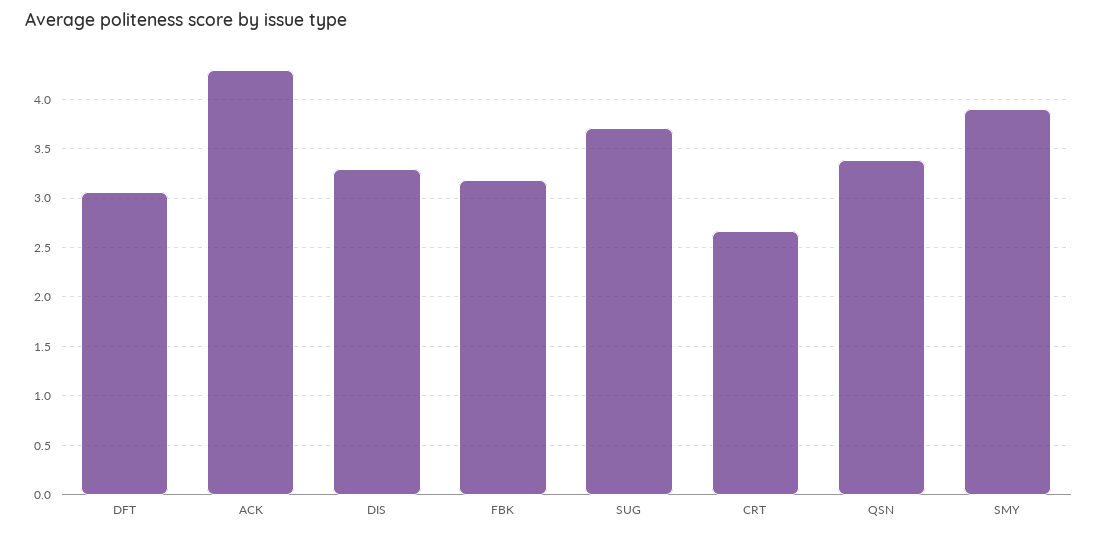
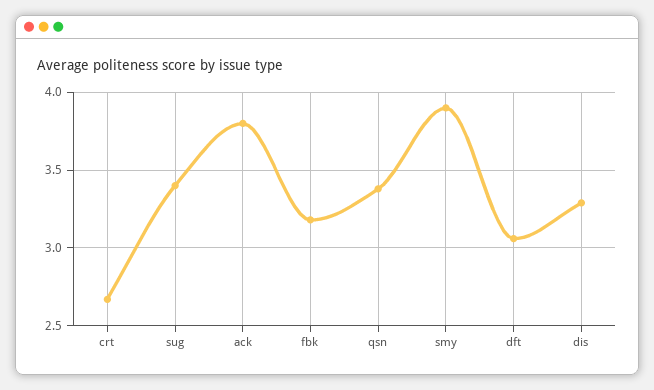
ACK: 4.3 -> 3.8
SUG: 3.7 -> 3.4

